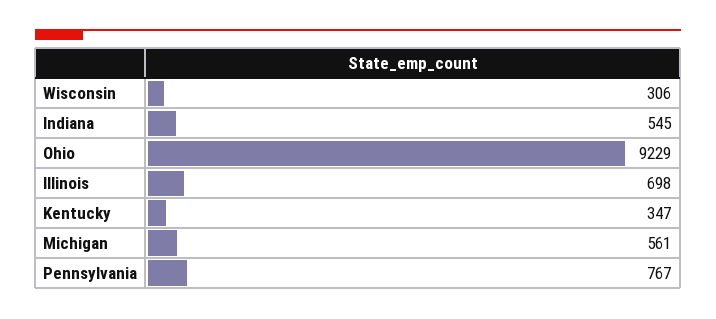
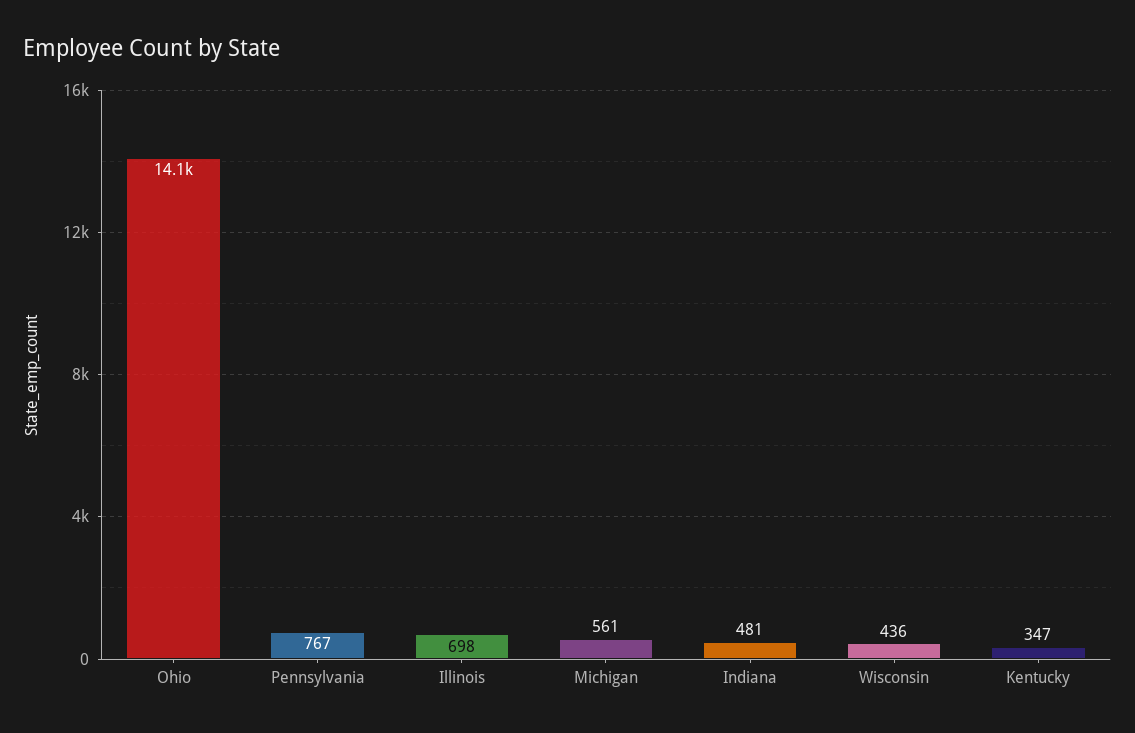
Wisconsin: 306 -> 436
Indiana: 545 -> 481
Ohio: 9229 -> 14100

